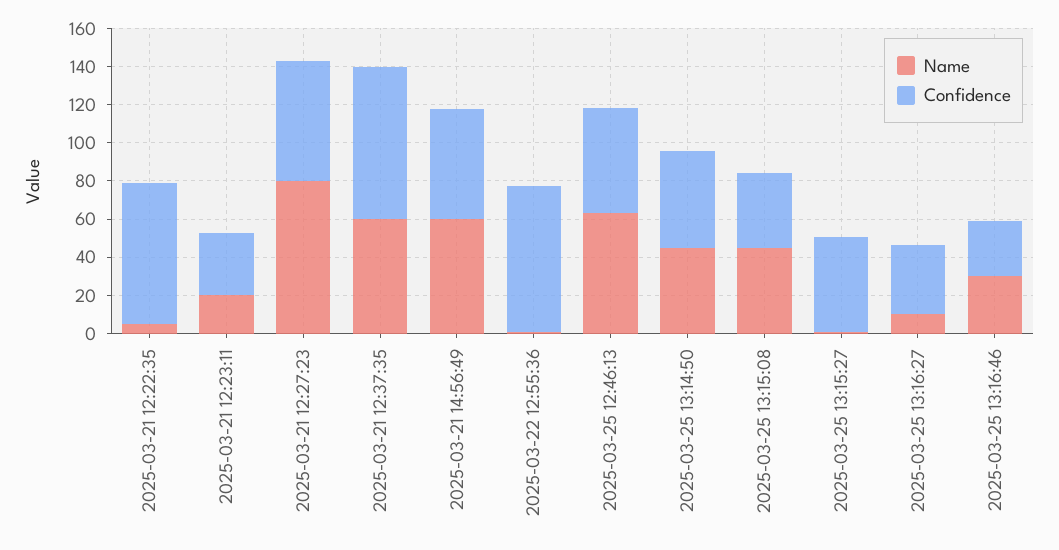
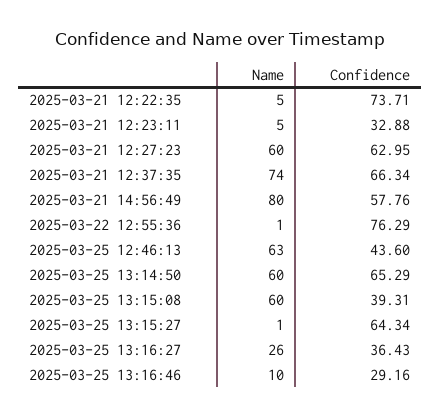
Name, 2025-03-21 12:23:11: 20 -> 5
Name, 2025-03-21 12:27:23: 80 -> 60
Name, 2025-03-21 12:37:35: 60 -> 74
Confidence, 2025-03-21 12:37:35: 80 -> 66.34
Name, 2025-03-21 14:56:49: 60 -> 80
Confidence, 2025-03-25 12:46:13: 55 -> 43.6
Name, 2025-03-25 13:14:50: 45 -> 60
Confidence, 2025-03-25 13:14:50: 50 -> 65.29
Name, 2025-03-25 13:15:08: 45 -> 60
Confidence, 2025-03-25 13:15:27: 50 -> 64.34
Name, 2025-03-25 13:16:27: 10 -> 26
Name, 2025-03-25 13:16:46: 30 -> 10

